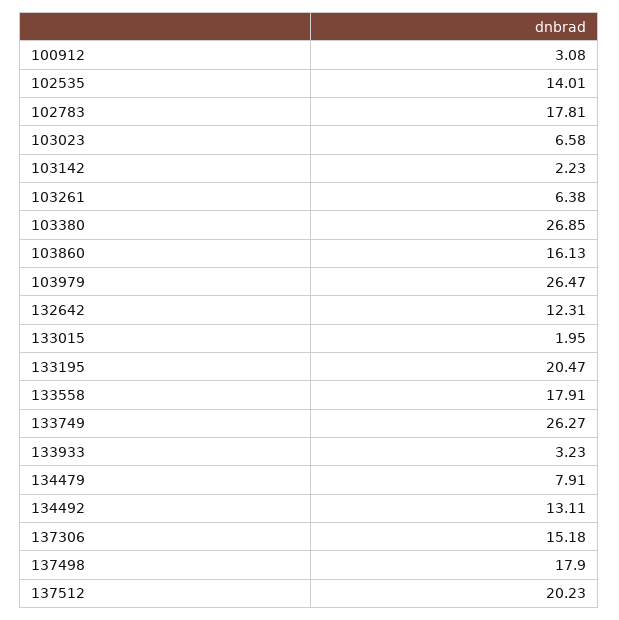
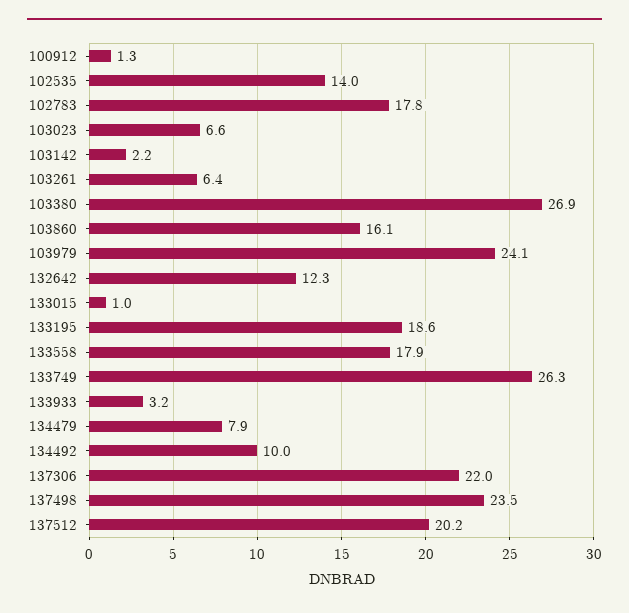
100912: 3.08 -> 1.3
103979: 26.47 -> 24.1
133015: 1.95 -> 1
133195: 20.47 -> 18.6
134492: 13.11 -> 10
137306: 15.18 -> 22
137498: 17.9 -> 23.5

